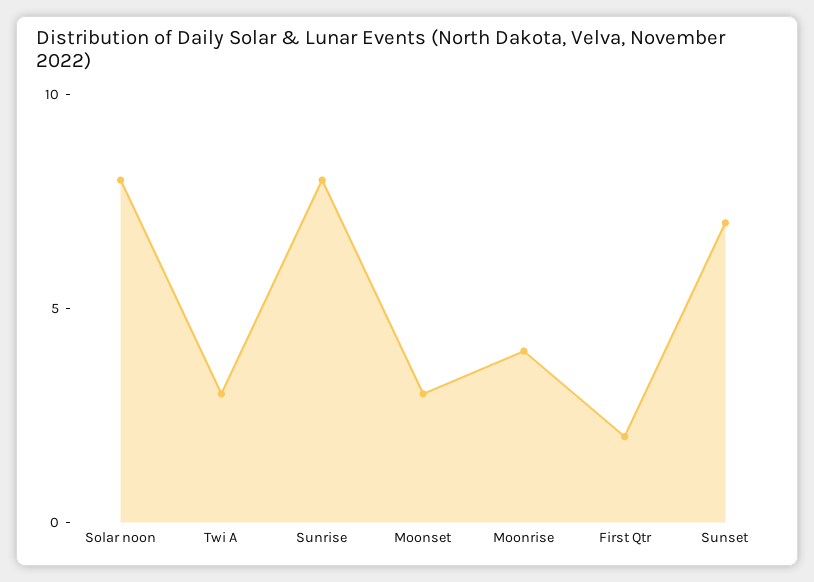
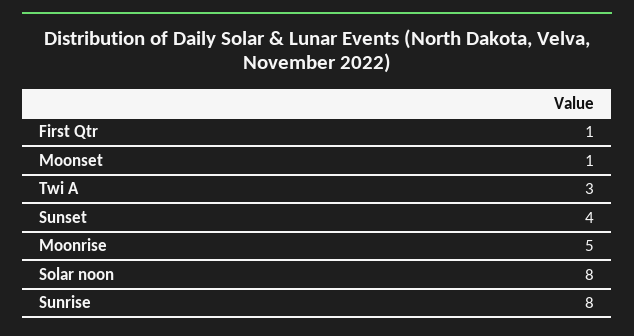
Moonset: 3 -> 1
Moonrise: 4 -> 5
First Qtr: 2 -> 1
Sunset: 7 -> 4

